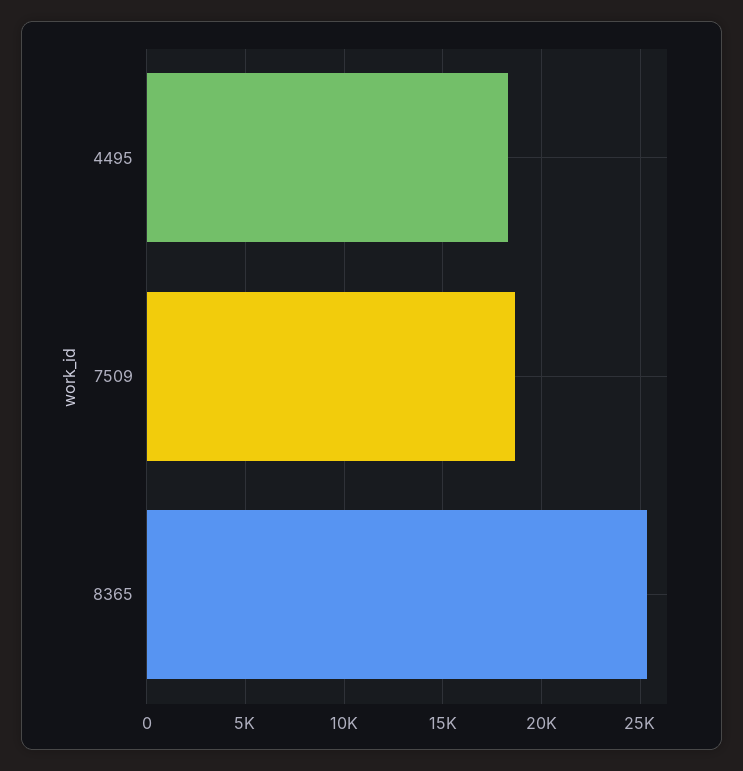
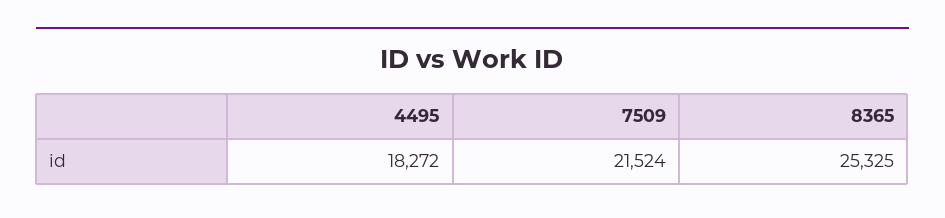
7509: 18500 -> 21524

